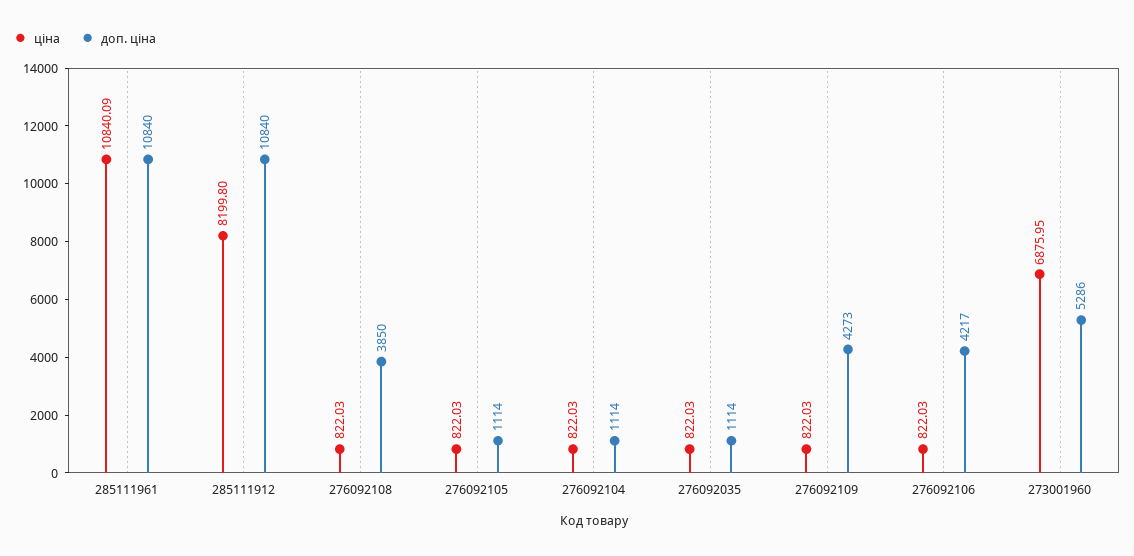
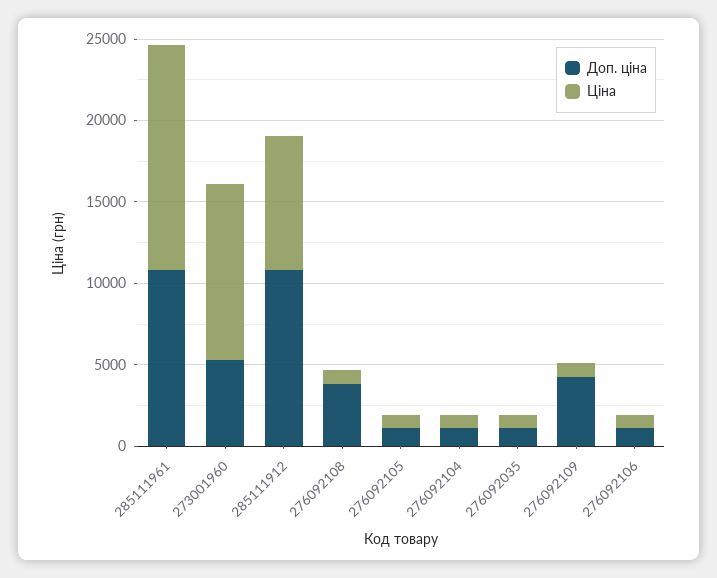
ціна, 285111961: 10840.09 -> 14000
доп. ціна, 276092106: 4217 -> 1000
ціна, 273001960: 6875.95 -> 11000

